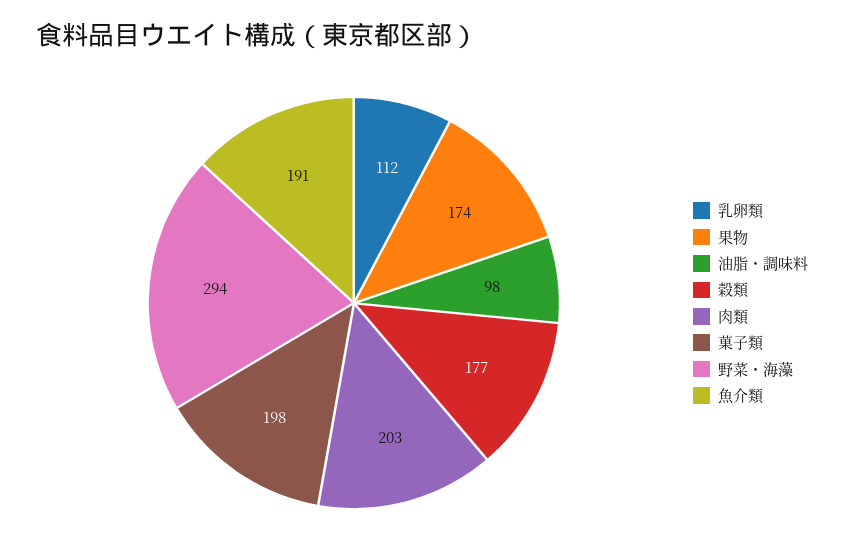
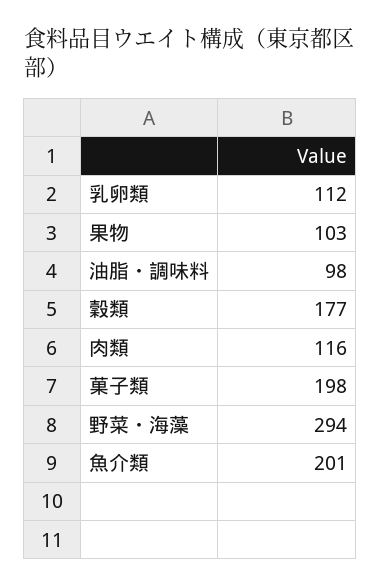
果物: 174 -> 103
肉類: 203 -> 116
魚介類: 191 -> 201

